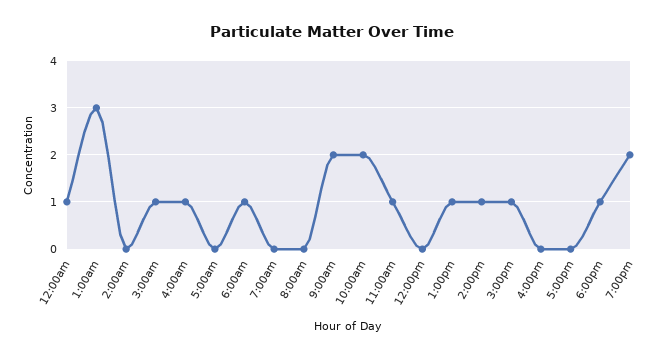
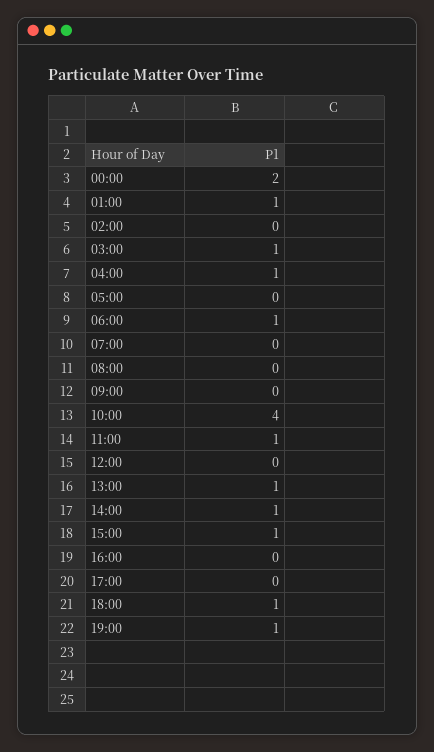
12:00am: 1 -> 2
1:00am: 3 -> 1
9:00am: 2 -> 0
10:00am: 2 -> 4
7:00pm: 2 -> 1

